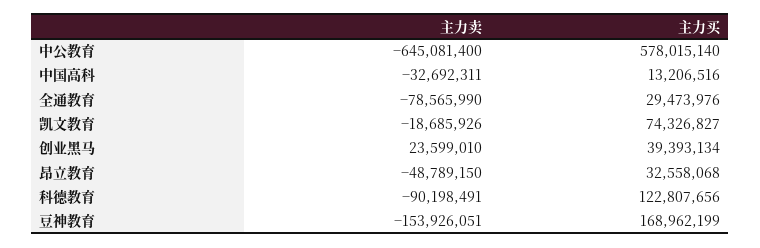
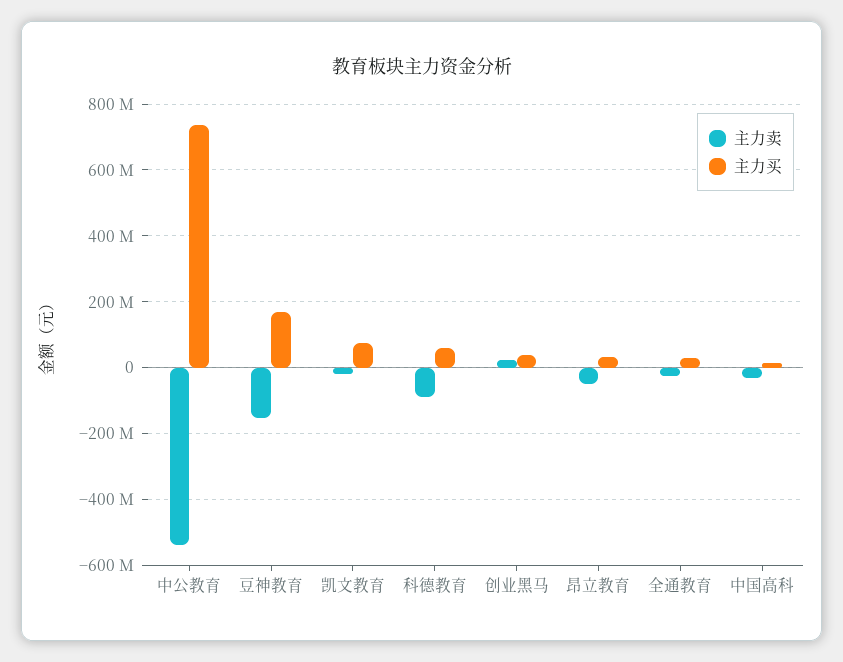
主力卖, 中公教育: -645081400 -> -540000000
主力买, 中公教育: 578015140 -> 740000000
主力卖, 全通教育: -78565990 -> -20000000
主力买, 科德教育: 122807656 -> 60000000

